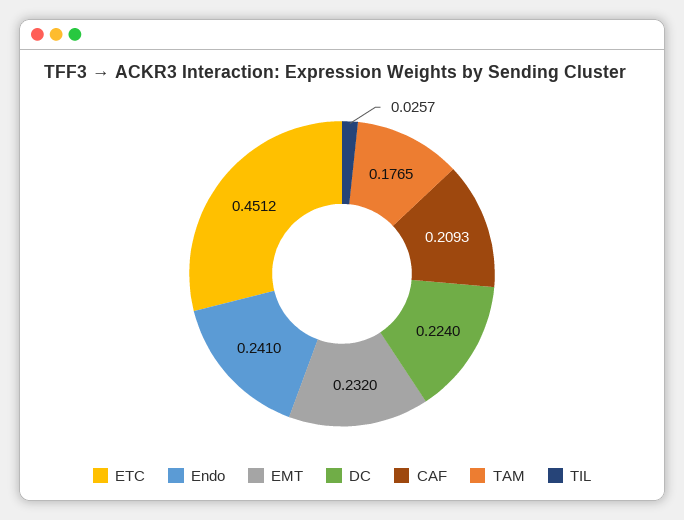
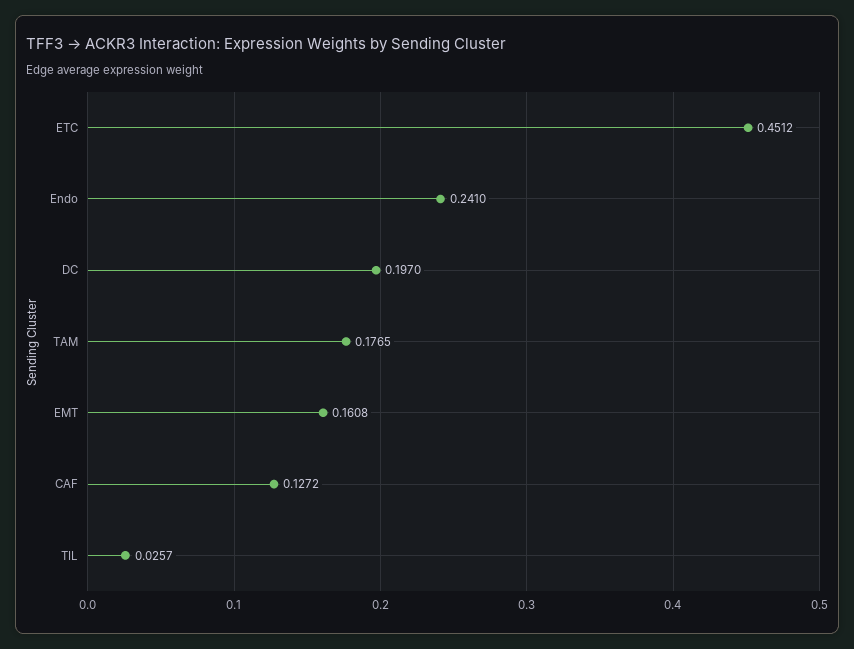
EMT: 0.232 -> 0.1608
DC: 0.224 -> 0.197
CAF: 0.2093 -> 0.1272

